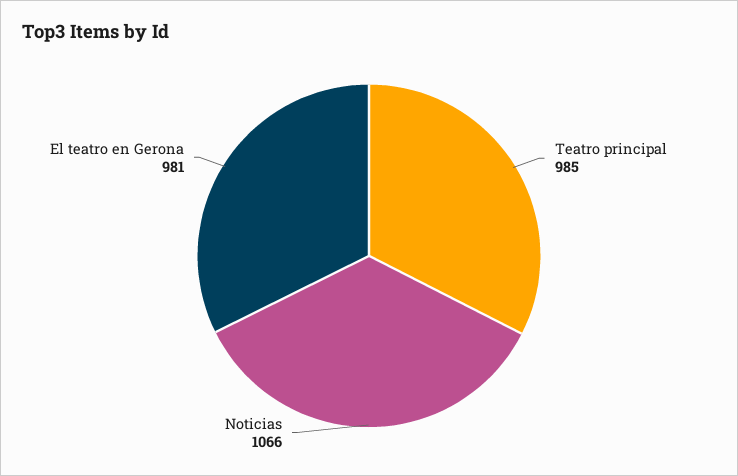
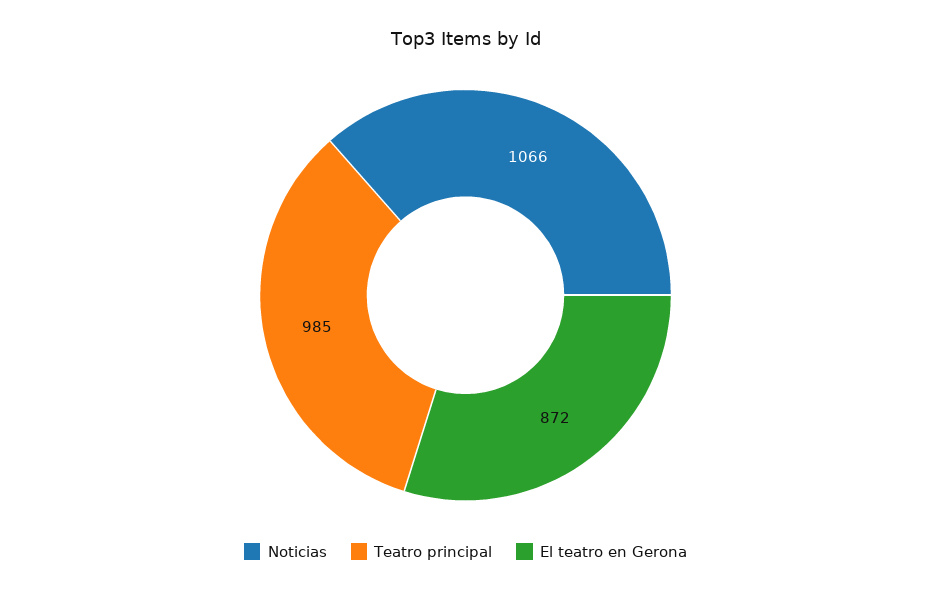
El teatro en Gerona: 981 -> 872

